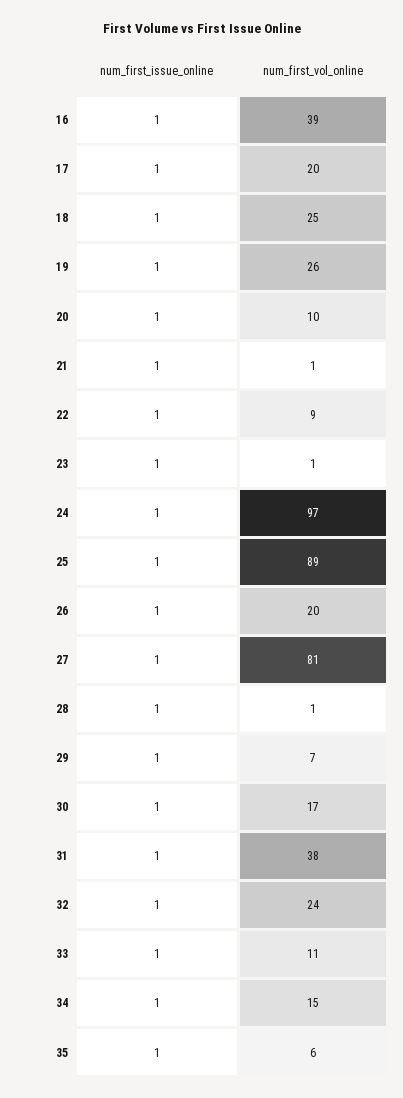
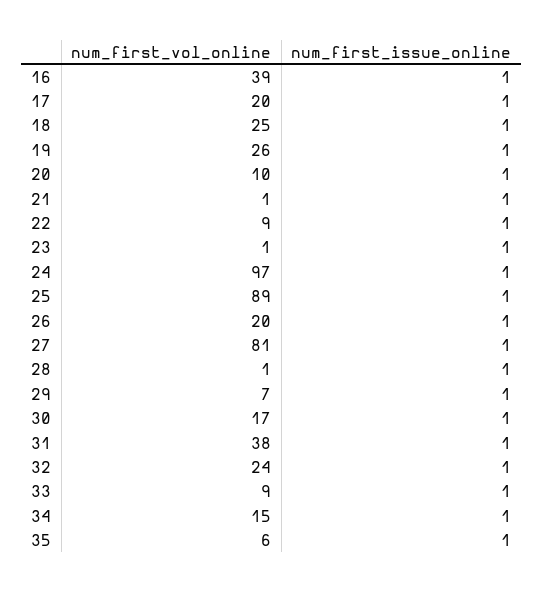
num_first_vol_online, 33: 11 -> 9

